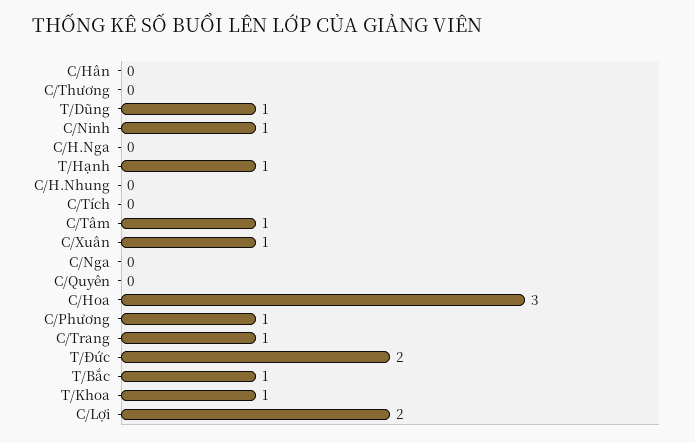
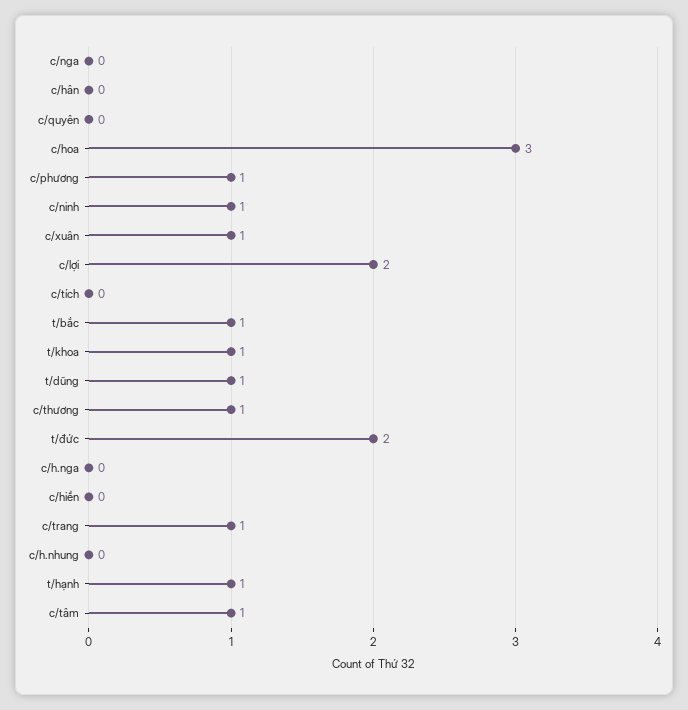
C/Thương: 0 -> 1
c/hiền: none -> 0

